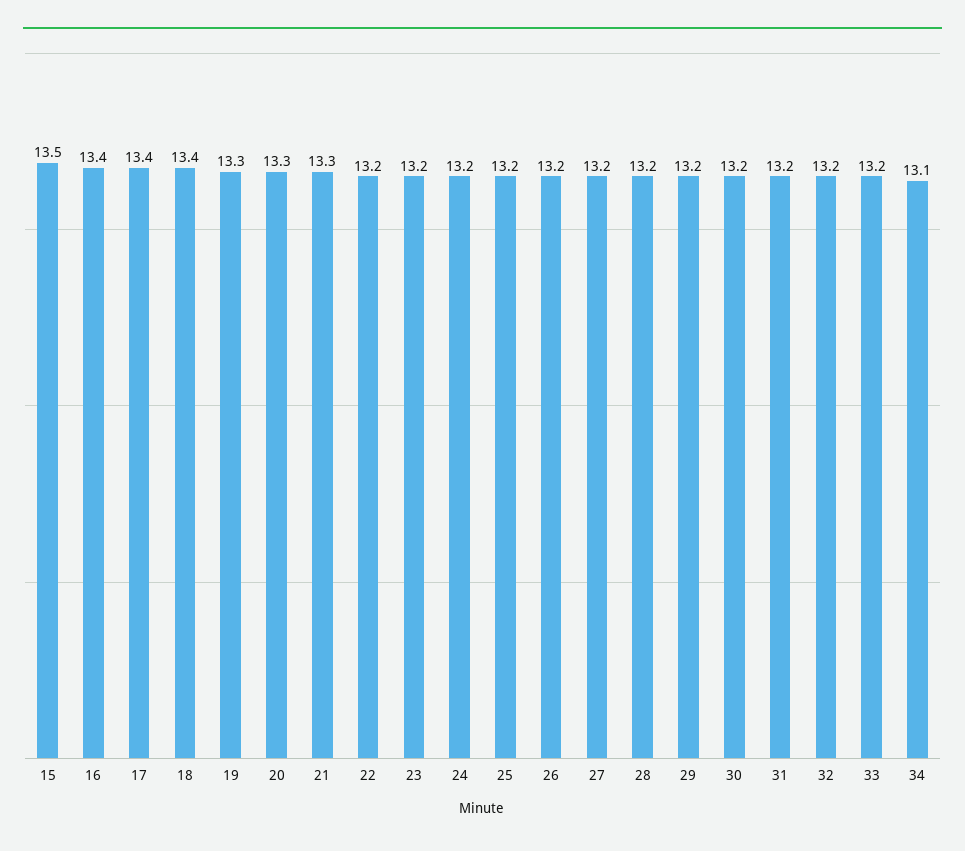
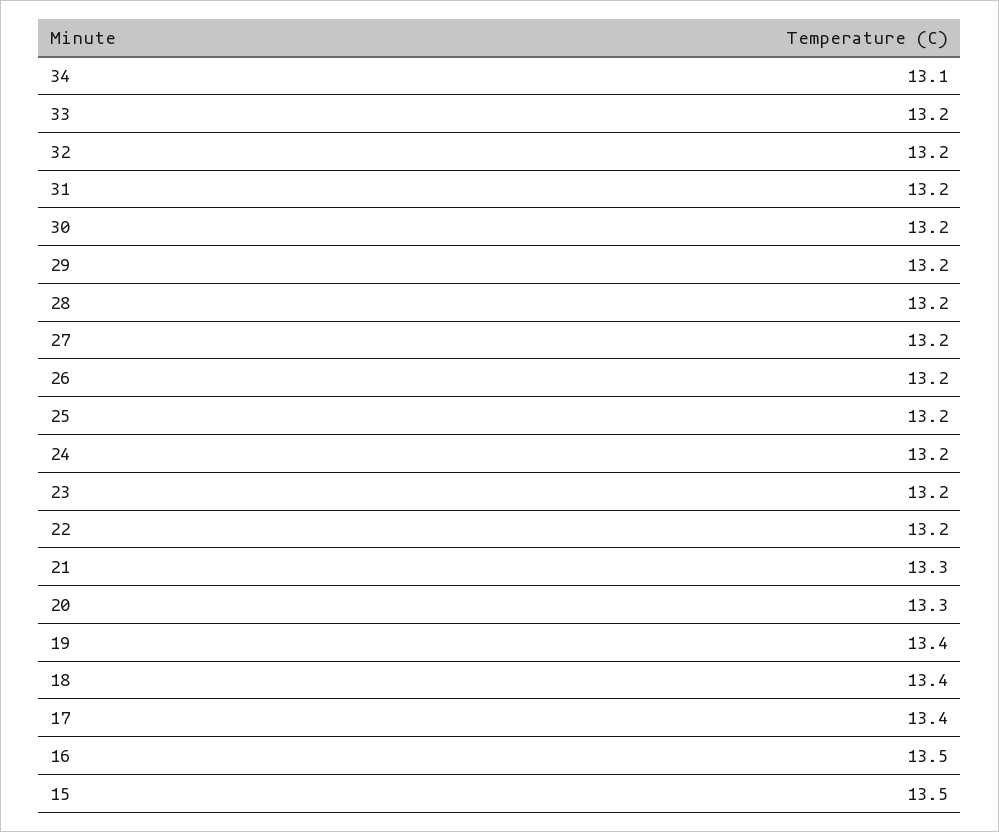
16: 13.4 -> 13.5
19: 13.3 -> 13.4

